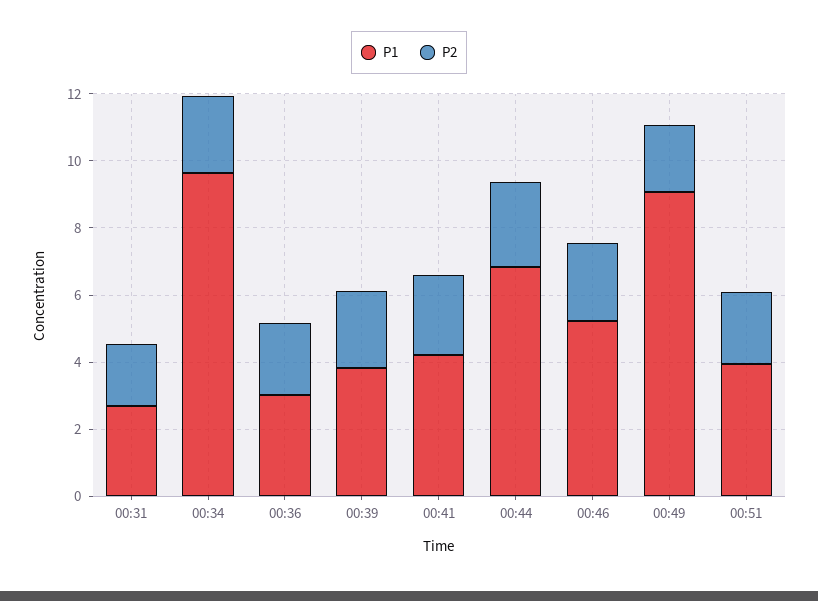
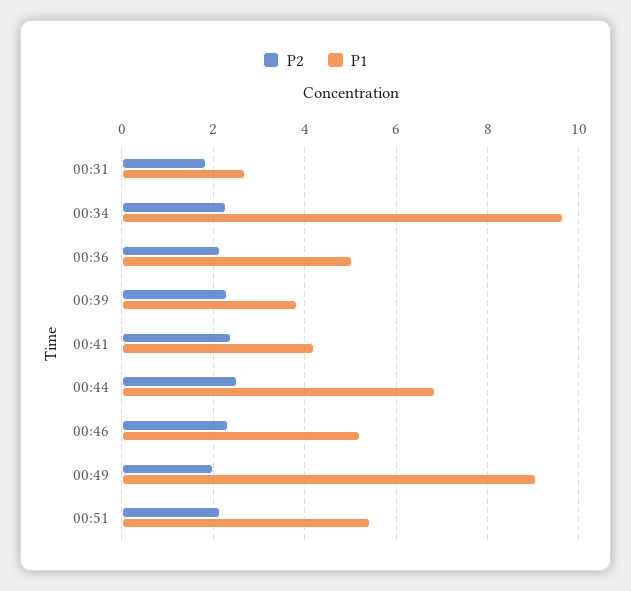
P1, 00:36: 3 -> 5
P1, 00:51: 4 -> 5.4

